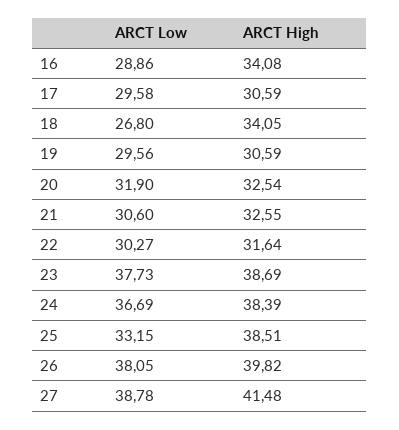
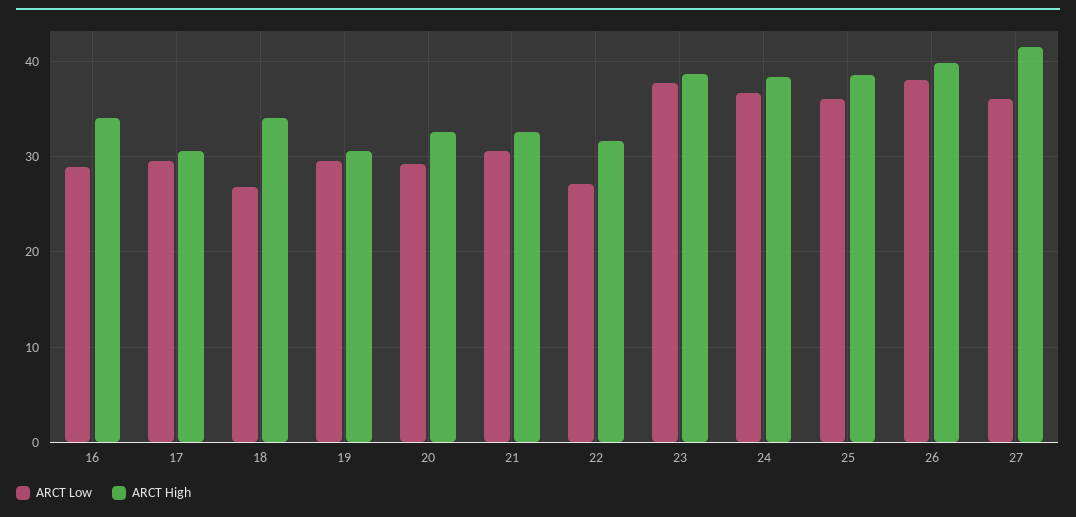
ARCT Low, 20: 31.9 -> 29
ARCT Low, 22: 30.27 -> 27
ARCT Low, 25: 33.15 -> 36
ARCT Low, 27: 38.78 -> 36

